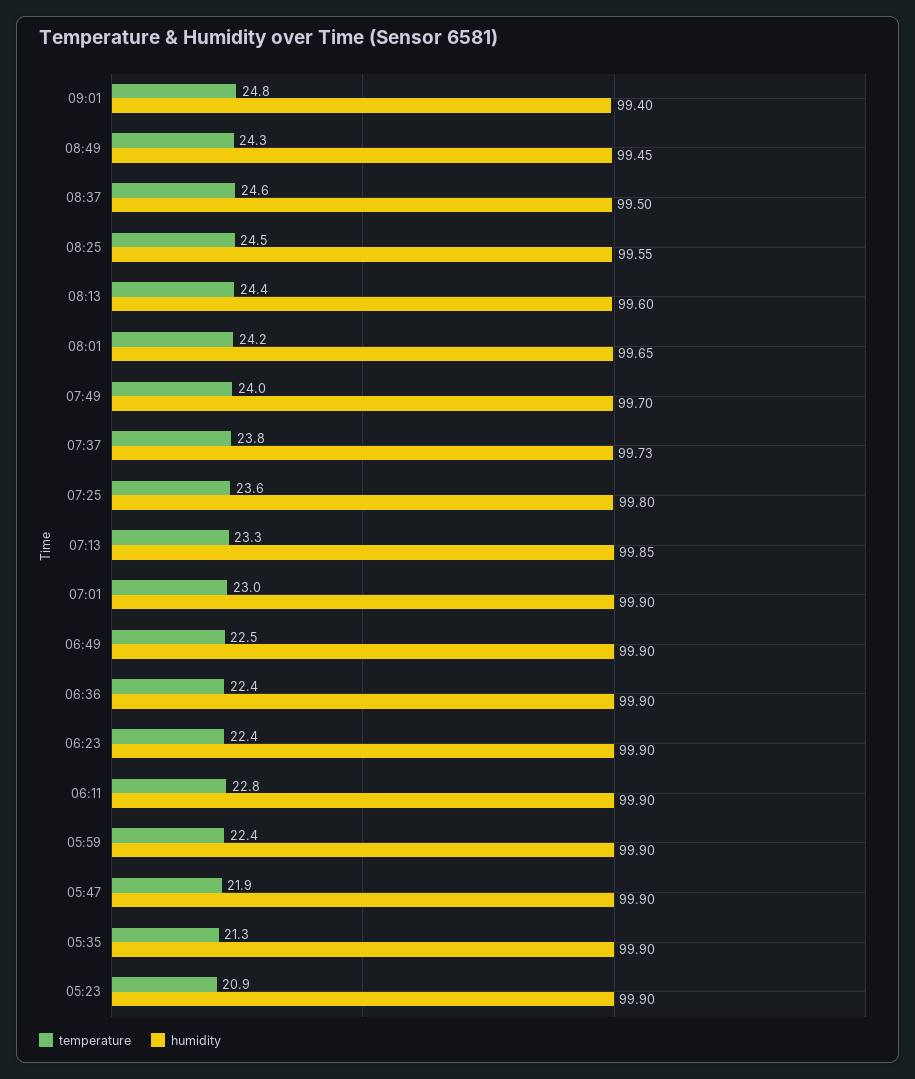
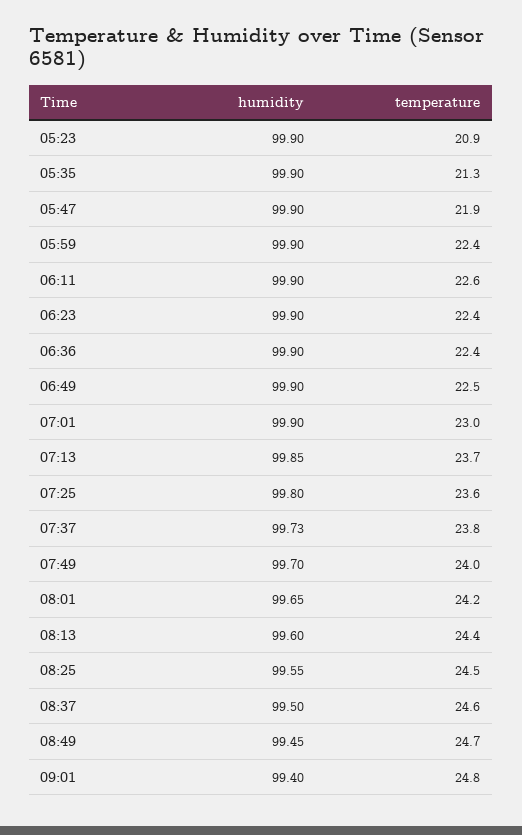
temperature, 08:49: 24.3 -> 24.7
temperature, 07:13: 23.3 -> 23.7
temperature, 06:11: 22.8 -> 22.6

